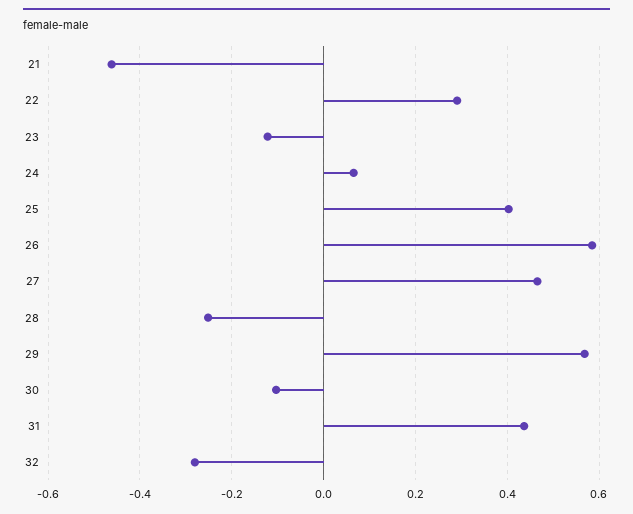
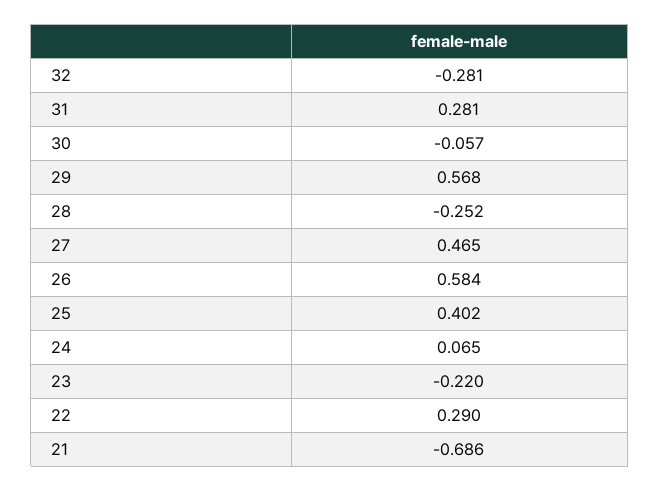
21: -0.46 -> -0.686
23: -0.12 -> -0.22
30: -0.1 -> -0.057
31: 0.44 -> 0.281

